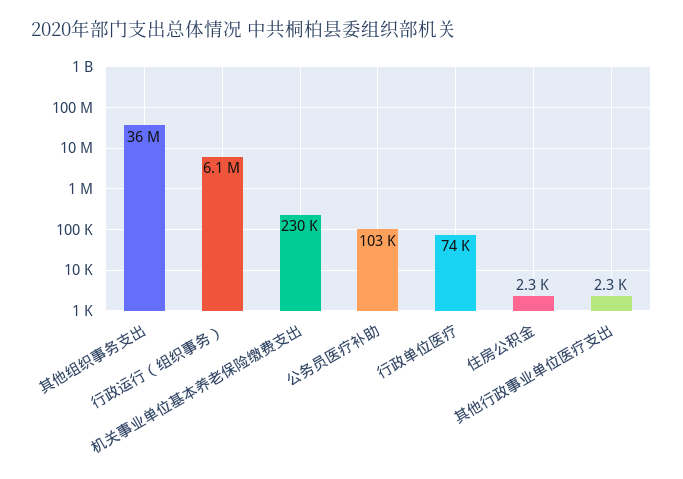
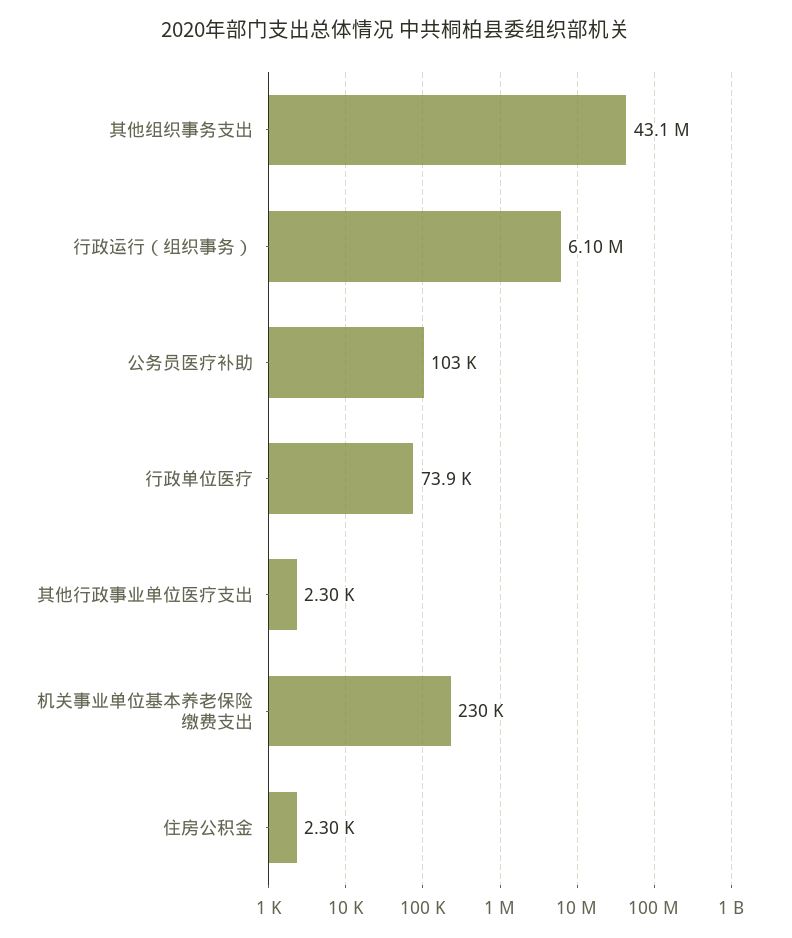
其他组织事务支出: 36000000 -> 43100000

